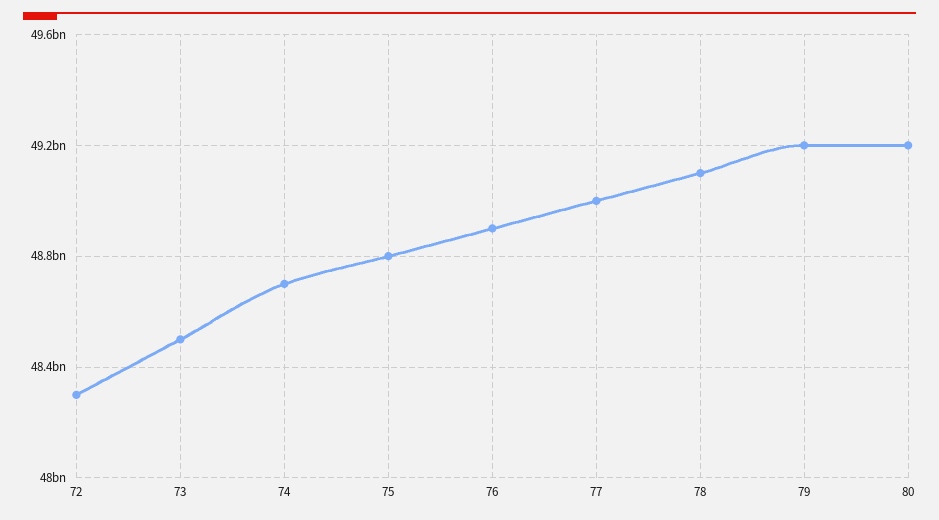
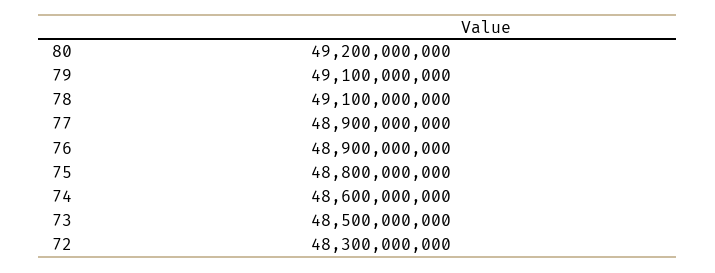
74: 48700000000 -> 48600000000
77: 49000000000 -> 48900000000
79: 49200000000 -> 49100000000

